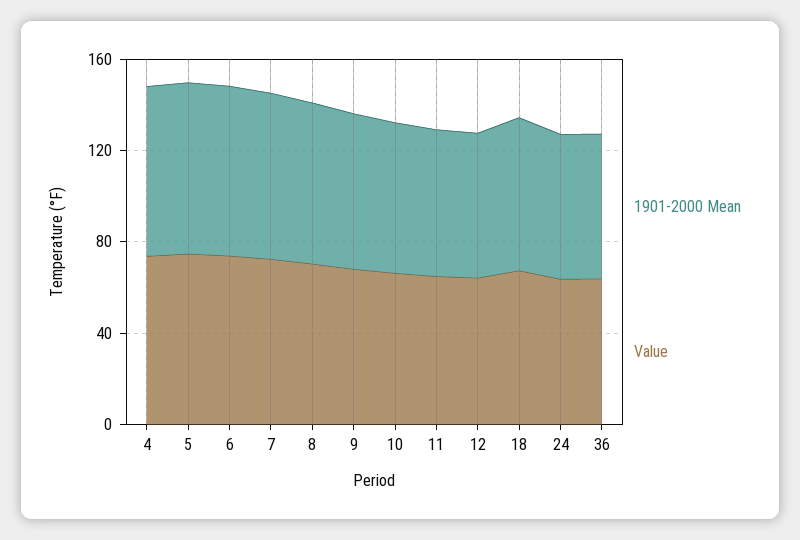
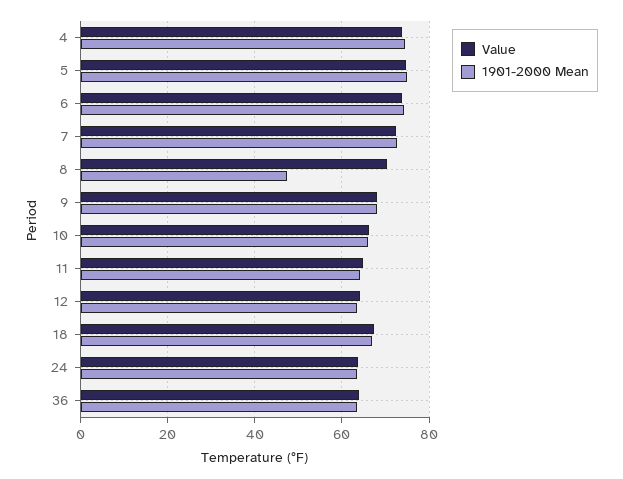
1901-2000 Mean, 8: 70 -> 48

